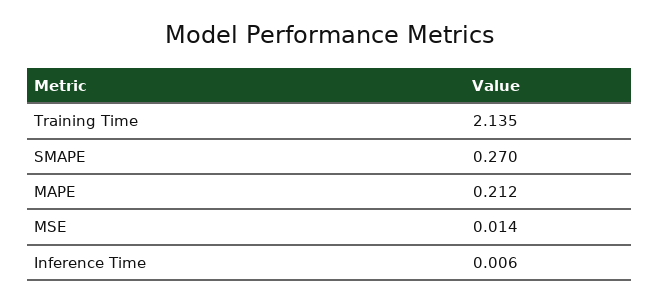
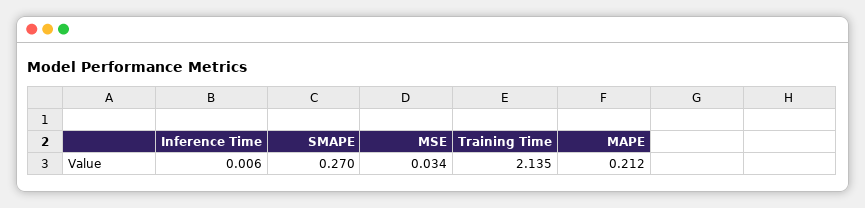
MSE: 0.014 -> 0.034

